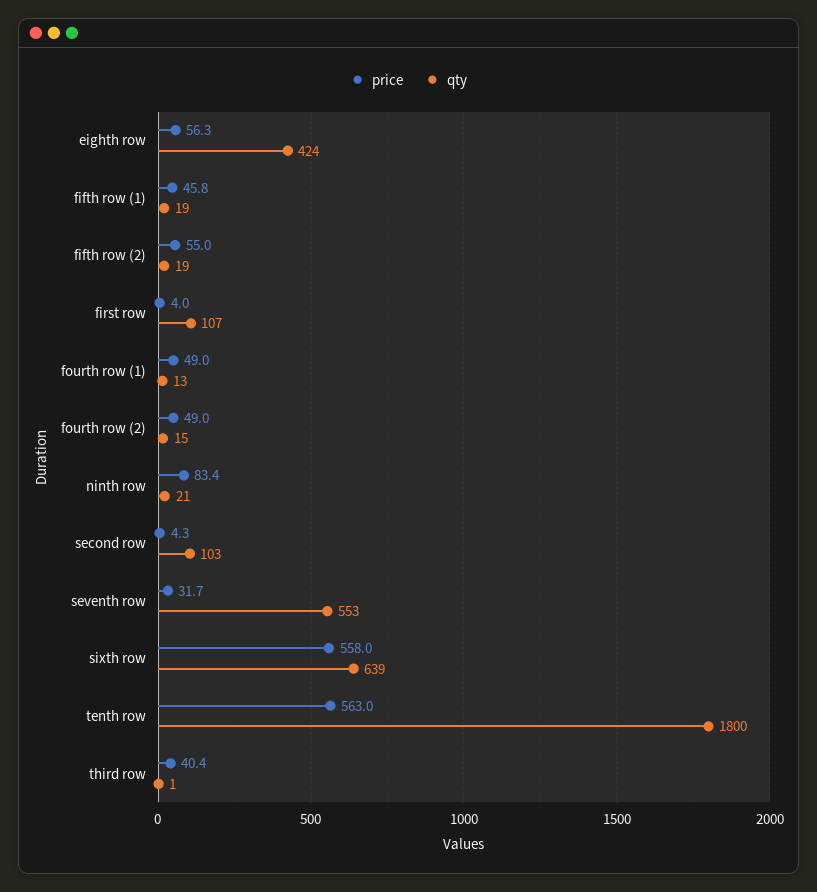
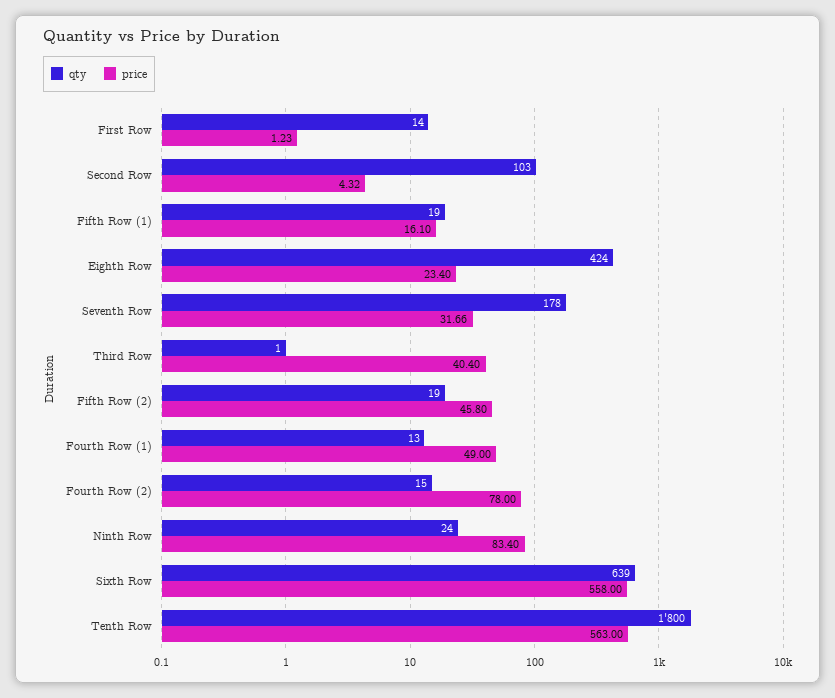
price, eighth row: 56.3 -> 23.4
price, fifth row (1): 45.8 -> 16.1
price, fifth row (2): 55 -> 45.8
price, first row: 4 -> 1.23
qty, first row: 107 -> 14
price, fourth row (2): 49 -> 78
qty, ninth row: 21 -> 24
qty, seventh row: 553 -> 178

